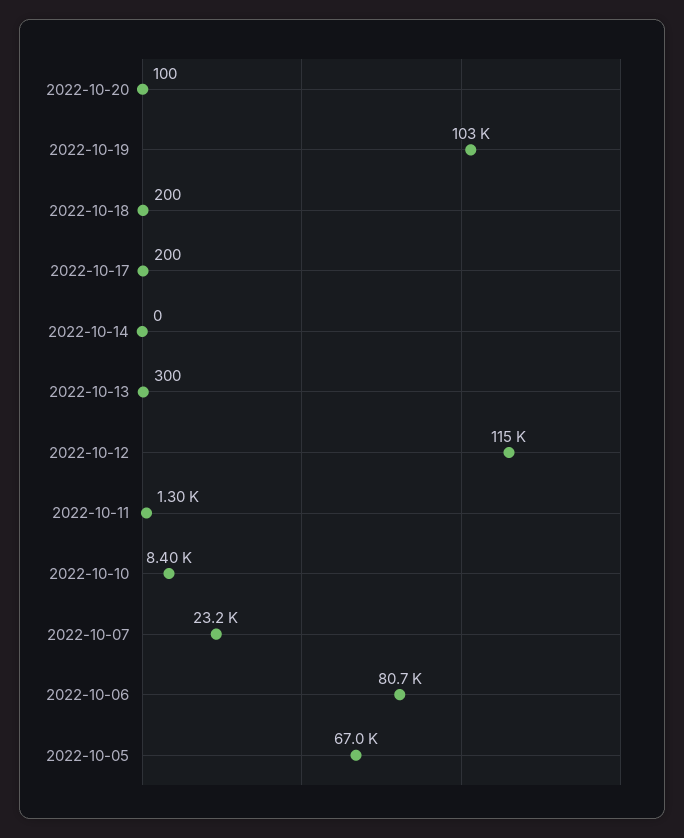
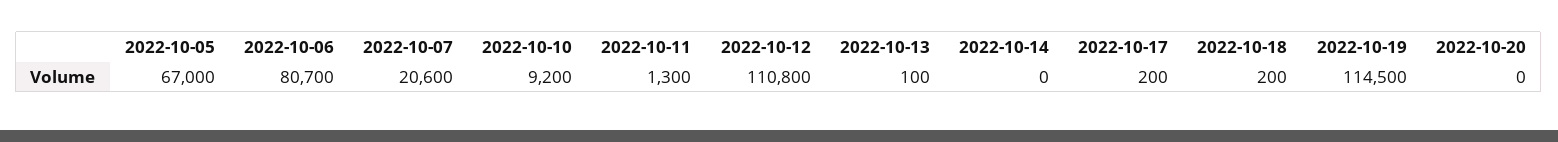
2022-10-20: 100 -> 0
2022-10-19: 103000 -> 114500
2022-10-13: 300 -> 100
2022-10-12: 115000 -> 110800
2022-10-10: 8400 -> 9200
2022-10-07: 23200 -> 20600

